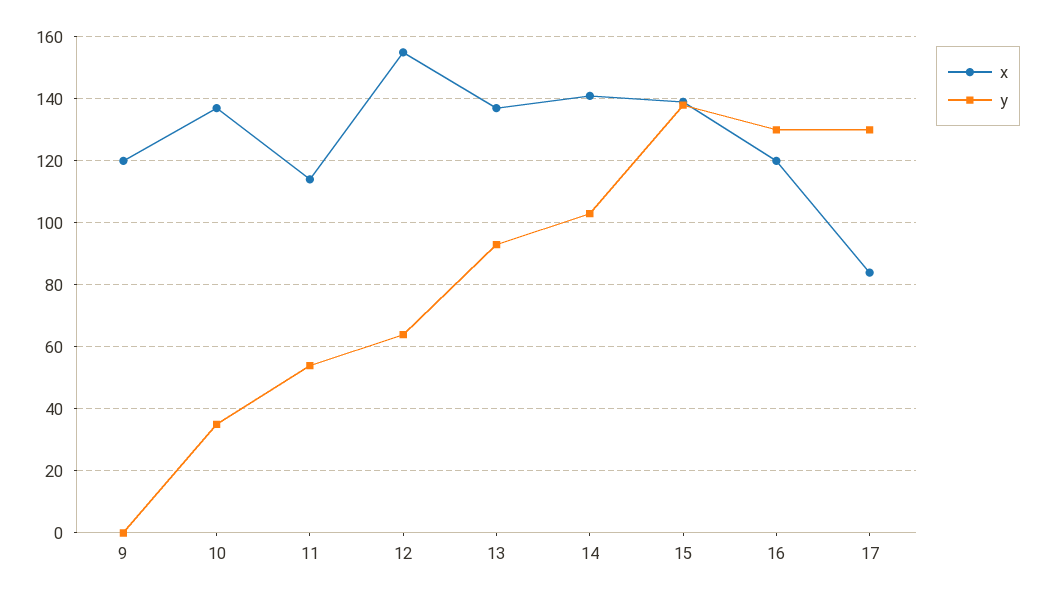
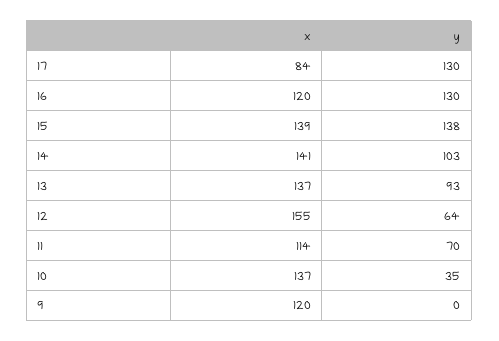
y, 11: 55 -> 70

